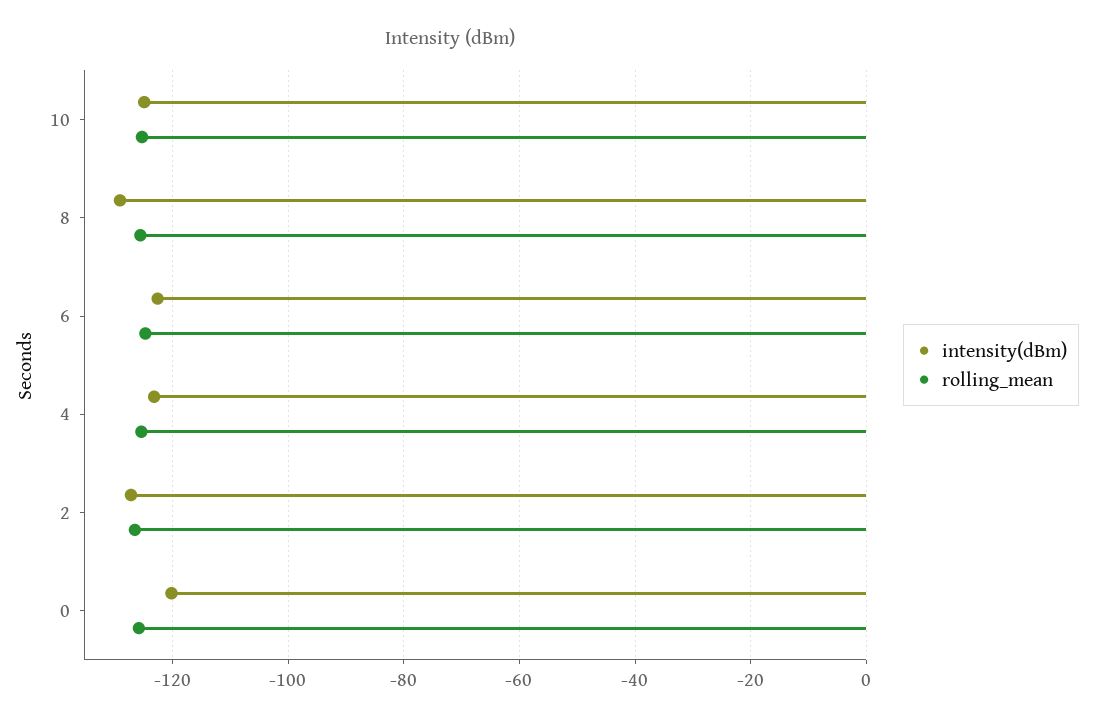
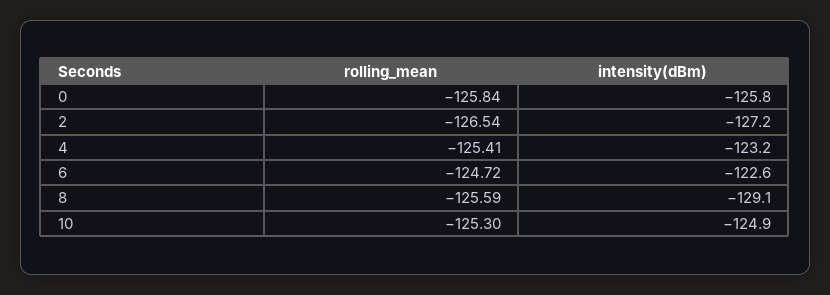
intensity(dBm), 0: -120 -> -125.8

